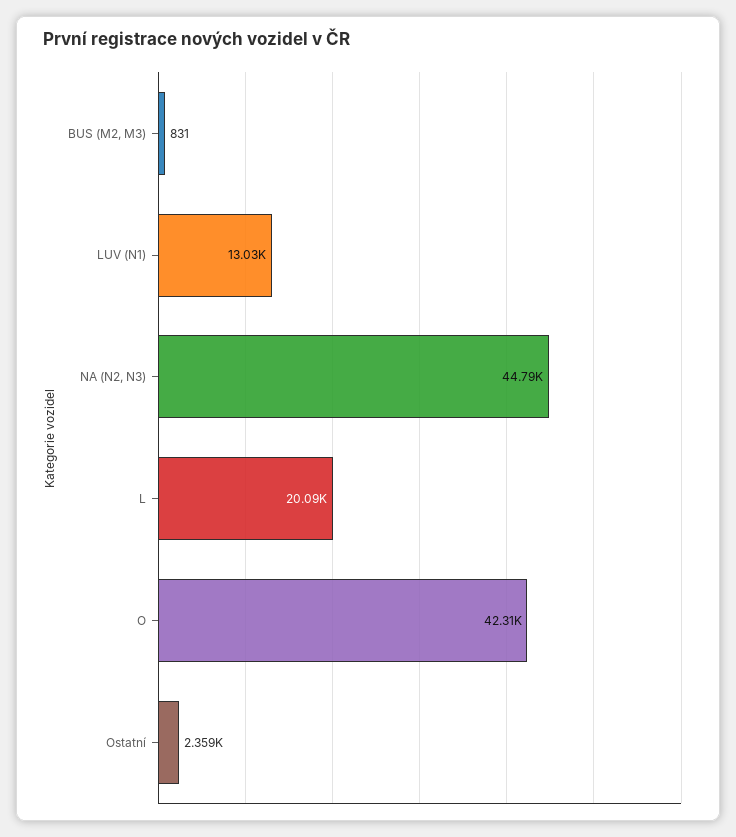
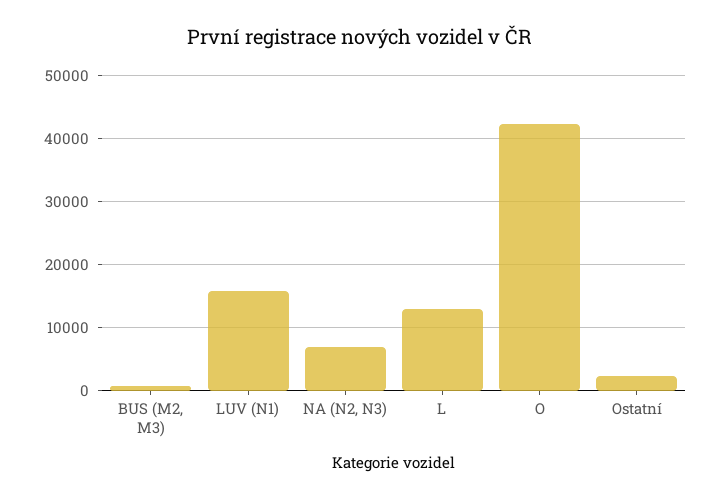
LUV (N1): 13030 -> 16000
NA (N2, N3): 44790 -> 7000
L: 20090 -> 13000

